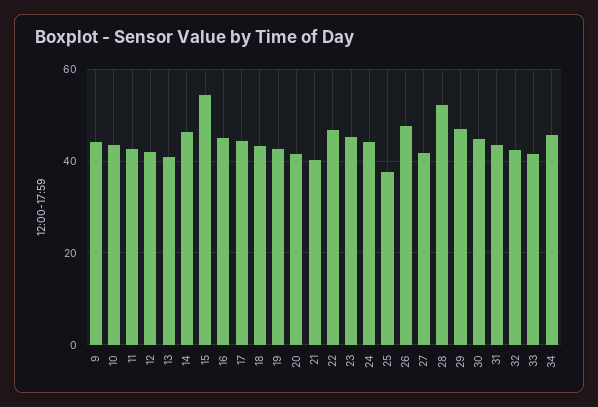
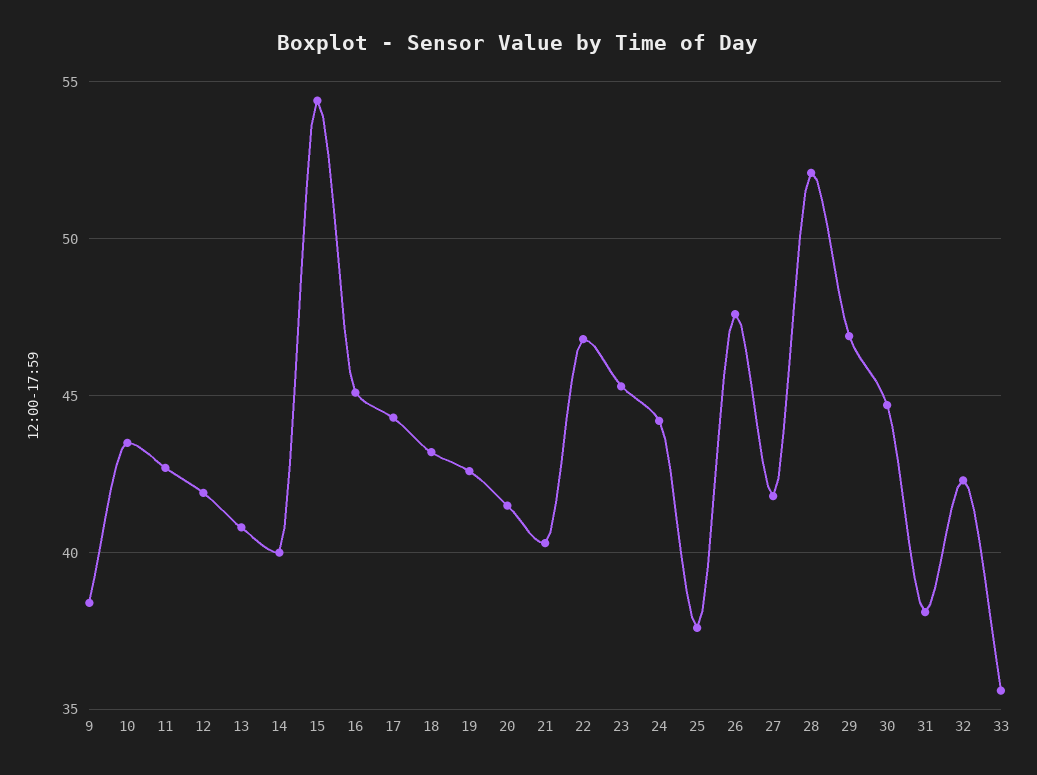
9: 44 -> 38.5
14: 46 -> 40
31: 44 -> 38
33: 42 -> 35.5
34: 46 -> none

